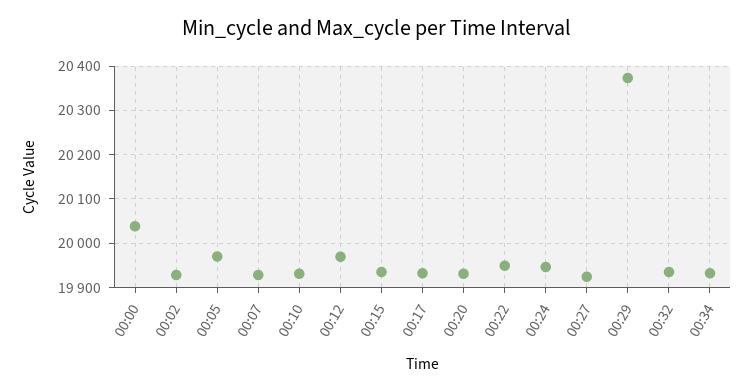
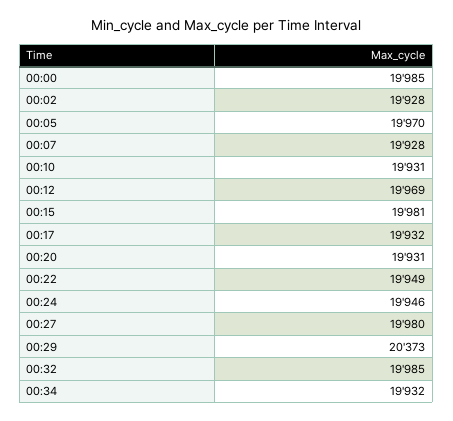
00:00: 20040 -> 19985
00:15: 19940 -> 19981
00:27: 19920 -> 19980
00:32: 19940 -> 19985

